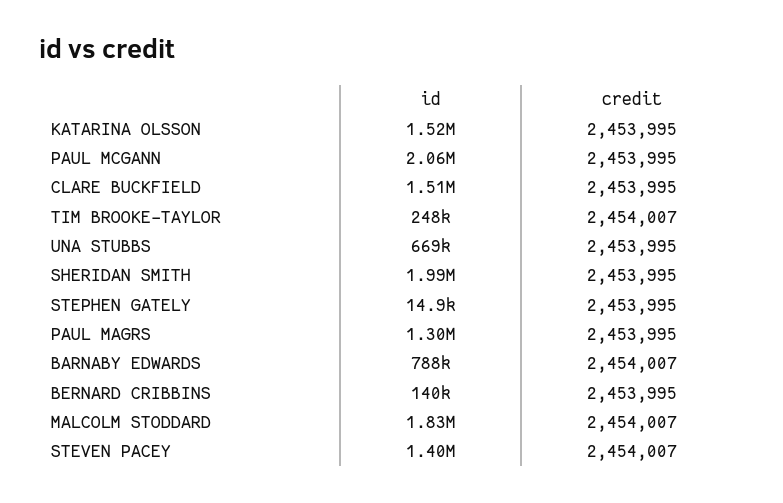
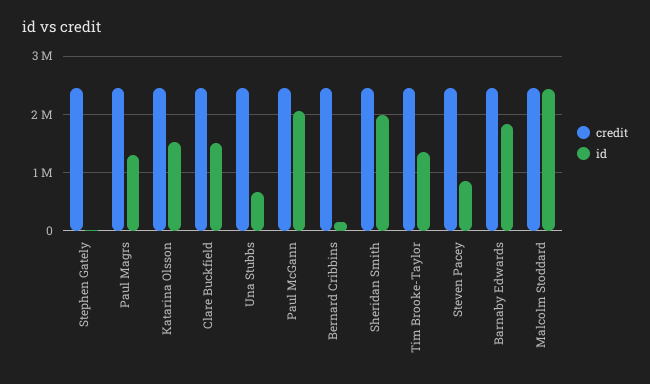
id, TIM BROOKE-TAYLOR: 248000 -> 1400000
id, BARNABY EDWARDS: 788000 -> 1800000
id, MALCOLM STODDARD: 1830000 -> 2400000
id, STEVEN PACEY: 1400000 -> 800000

